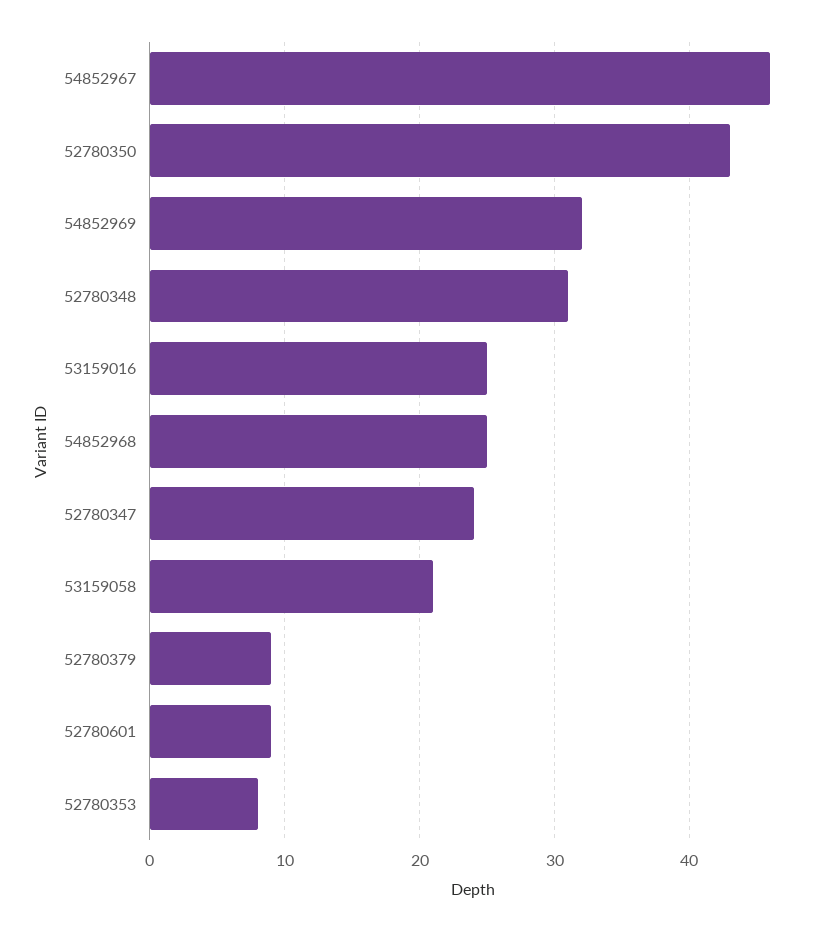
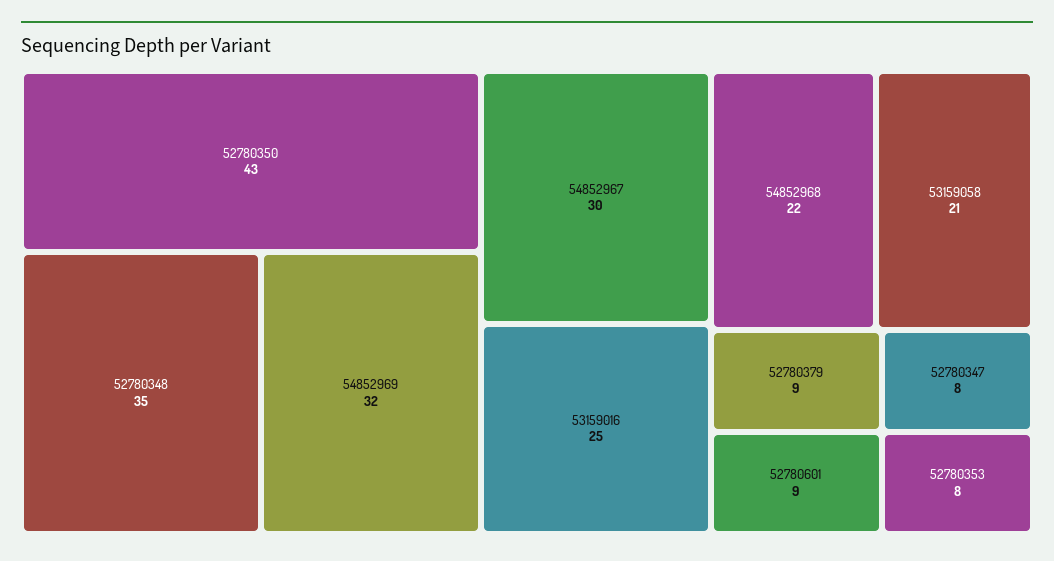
54852967: 46 -> 30
52780348: 31 -> 35
54852968: 25 -> 22
52780347: 24 -> 8

